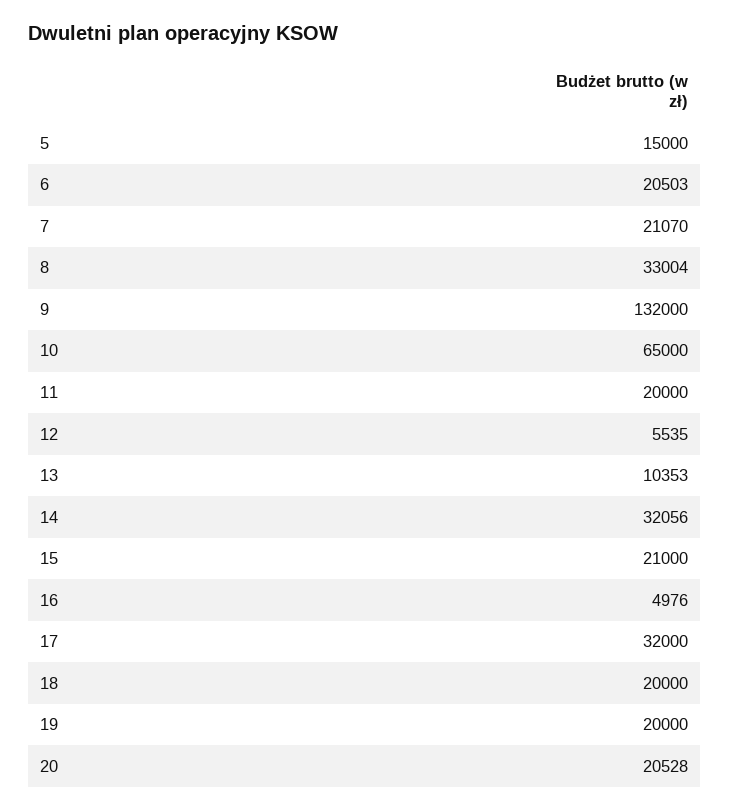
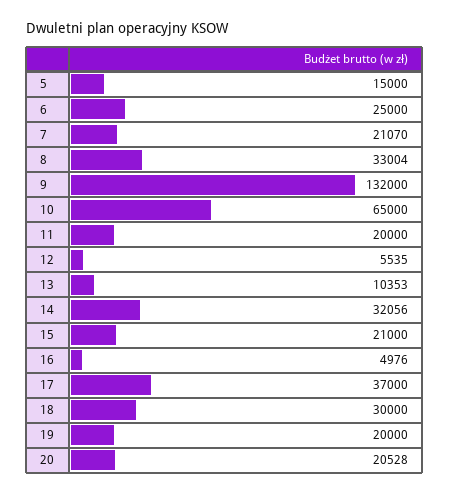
6: 20503 -> 25000
17: 32000 -> 37000
18: 20000 -> 30000

